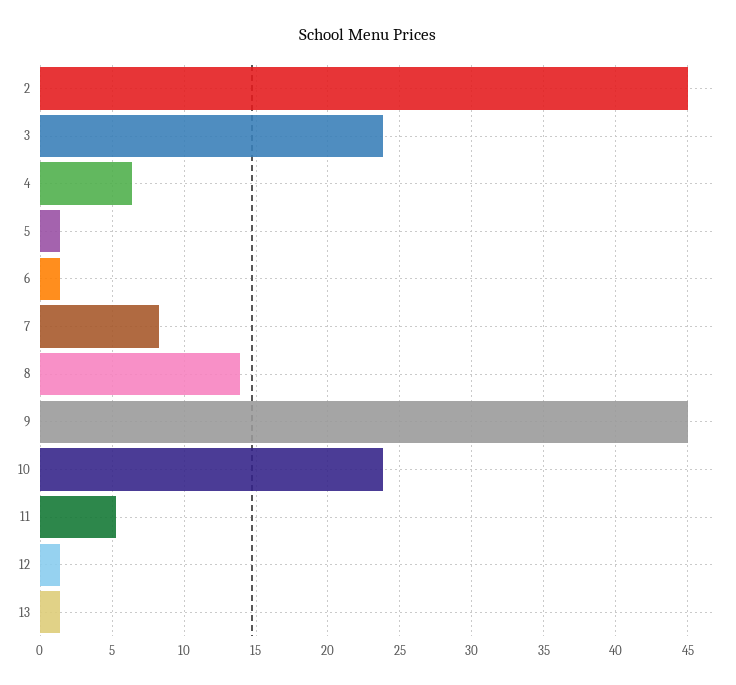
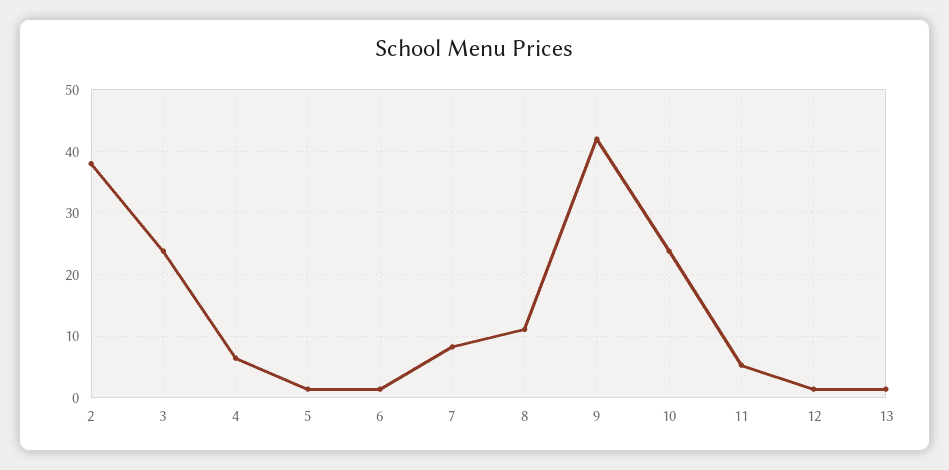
2: 45 -> 38
8: 14 -> 11
9: 45 -> 42

